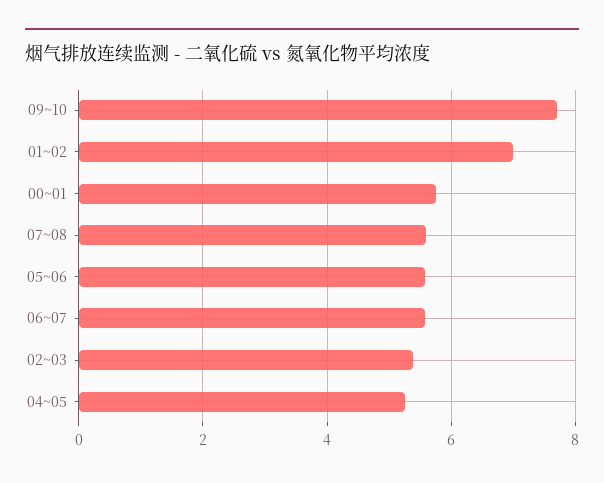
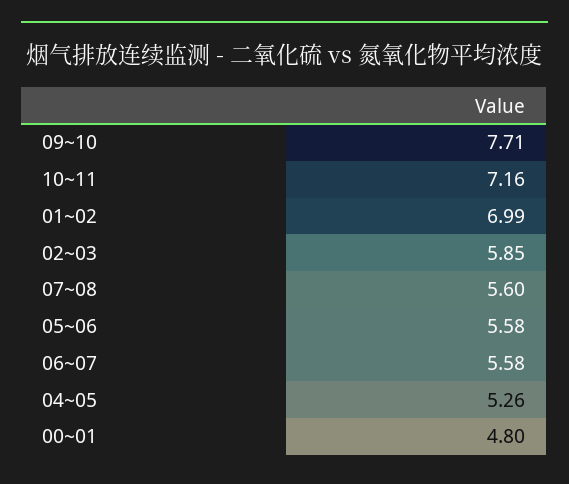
00~01: 5.8 -> 4.8
02~03: 5.4 -> 5.85
10~11: none -> 7.16

